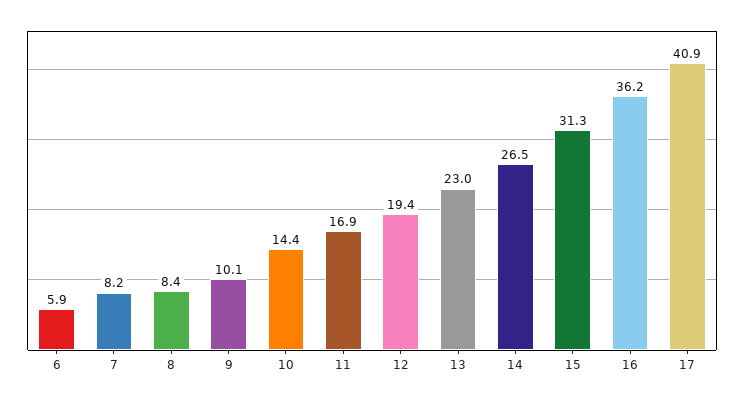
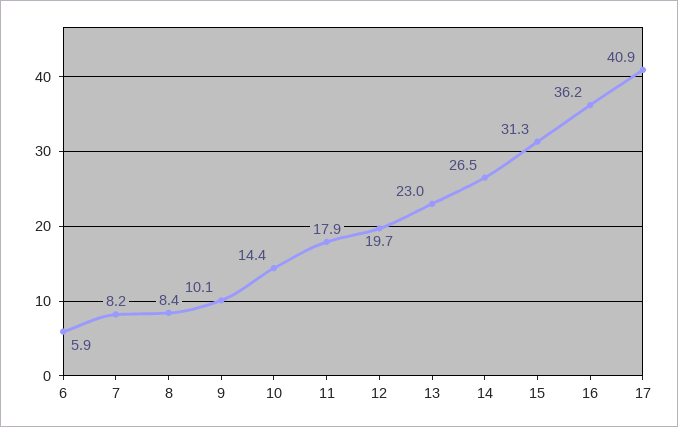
11: 16.9 -> 17.9
12: 19.4 -> 19.7

